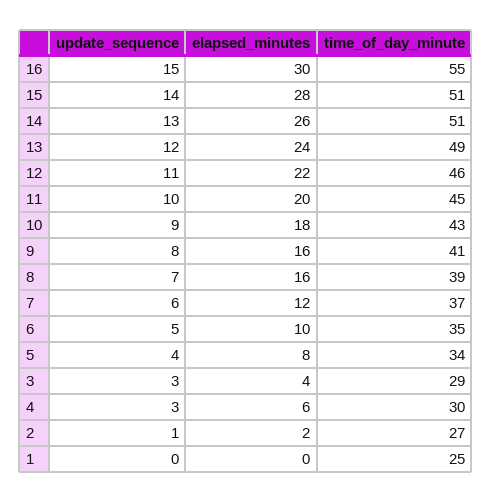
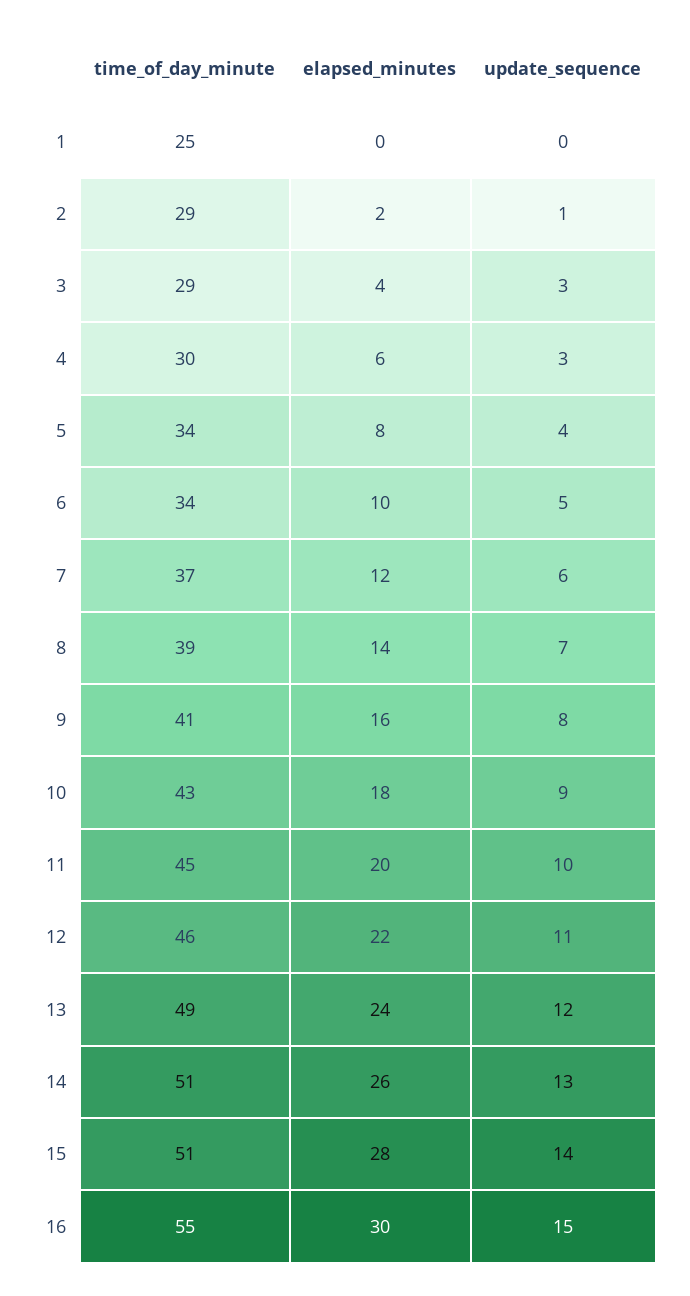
elapsed_minutes, 8: 16 -> 14
time_of_day_minute, 6: 35 -> 34
time_of_day_minute, 2: 27 -> 29

